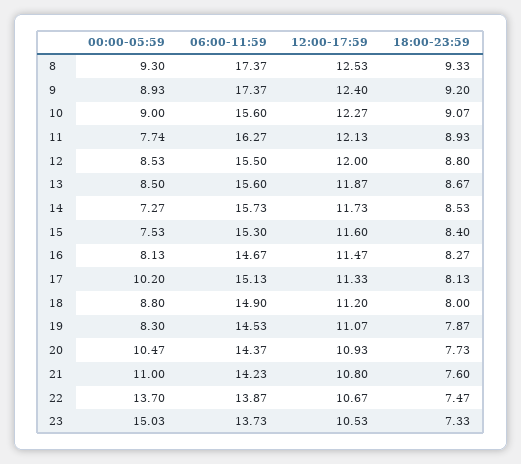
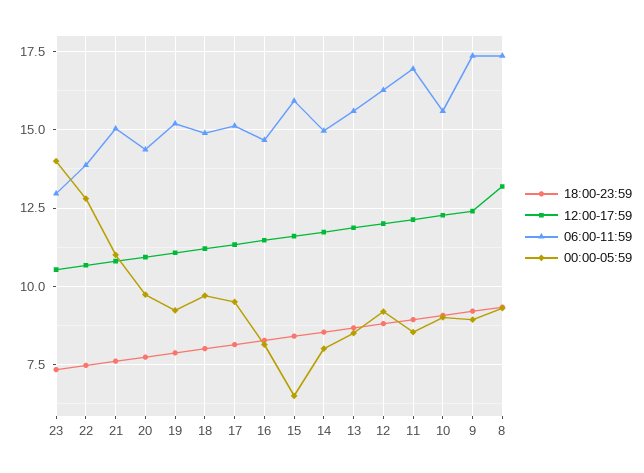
12:00-17:59, 8: 12.53 -> 13.25
00:00-05:59, 11: 7.74 -> 8.5
06:00-11:59, 11: 16.27 -> 17
00:00-05:59, 12: 8.53 -> 9.25
06:00-11:59, 12: 15.5 -> 16.25
00:00-05:59, 14: 7.27 -> 8
06:00-11:59, 14: 15.73 -> 15
00:00-05:59, 15: 7.53 -> 6.5
06:00-11:59, 15: 15.3 -> 16
00:00-05:59, 17: 10.2 -> 9.5
00:00-05:59, 18: 8.8 -> 9.75
00:00-05:59, 19: 8.3 -> 9.25
06:00-11:59, 19: 14.53 -> 15.25
00:00-05:59, 20: 10.47 -> 9.75
06:00-11:59, 21: 14.23 -> 15
00:00-05:59, 22: 13.7 -> 12.75
00:00-05:59, 23: 15.03 -> 14
06:00-11:59, 23: 13.73 -> 13

